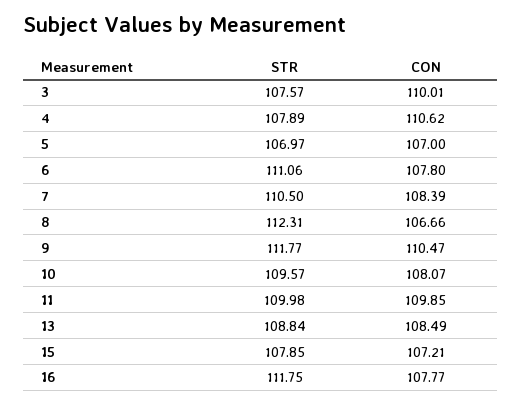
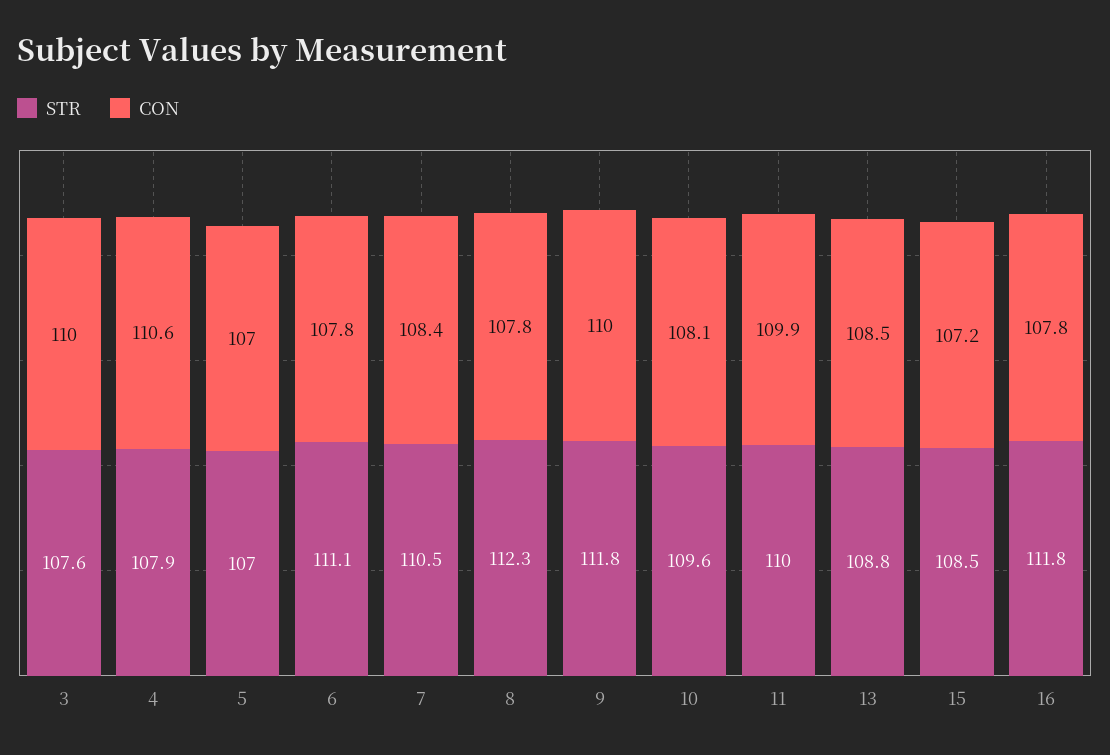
CON, 8: 106.66 -> 107.8
CON, 9: 110.47 -> 110
STR, 15: 107.85 -> 108.5

